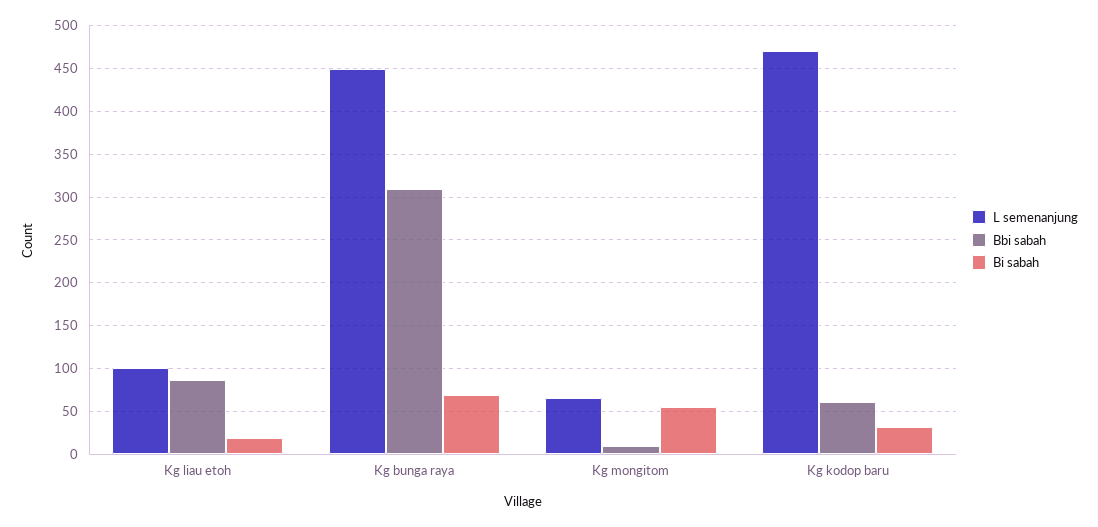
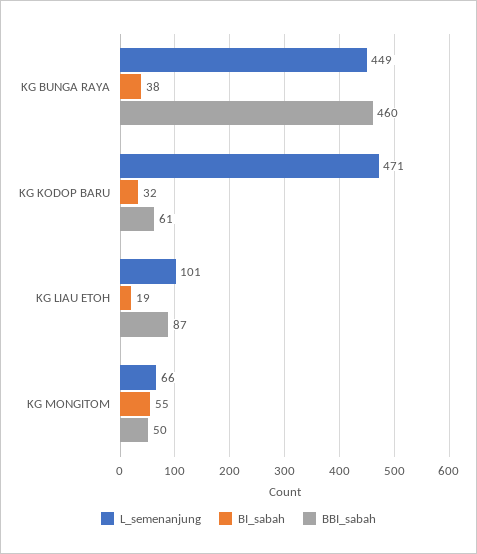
Bbi sabah, Kg bunga raya: 310 -> 460
Bi sabah, Kg bunga raya: 70 -> 38
Bbi sabah, Kg mongitom: 10 -> 50

